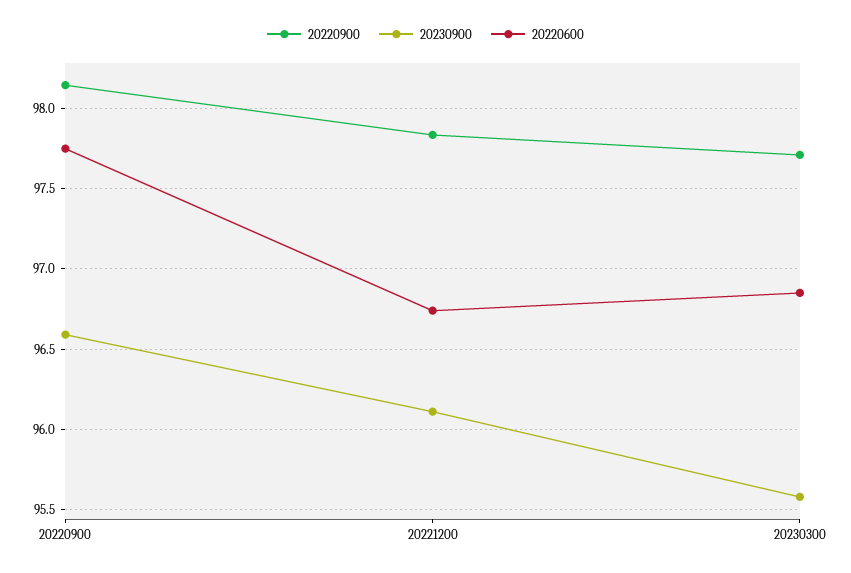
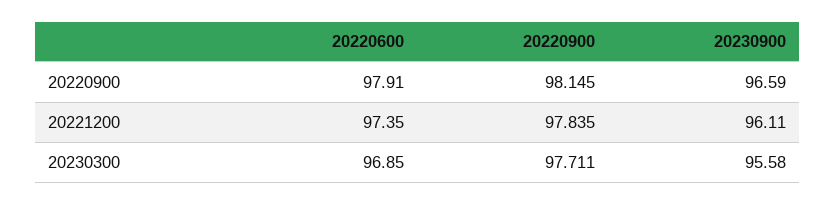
20220600, 20220900: 97.75 -> 97.91
20220600, 20221200: 96.75 -> 97.35

